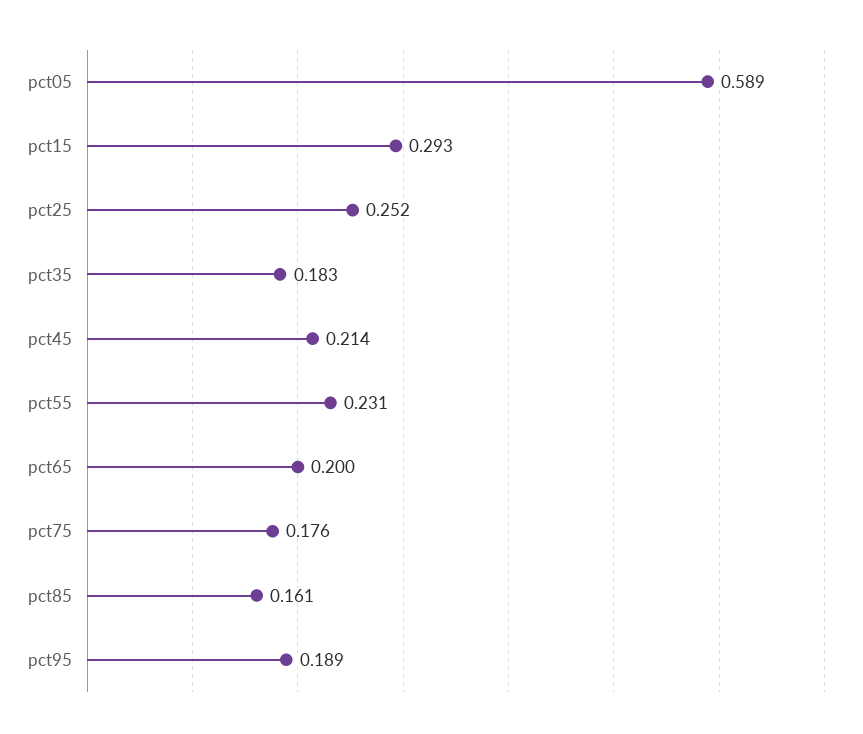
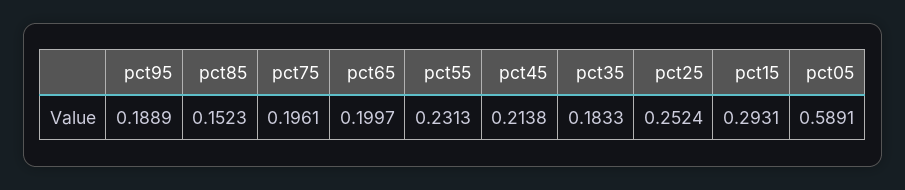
pct75: 0.176 -> 0.1961
pct85: 0.161 -> 0.1523

